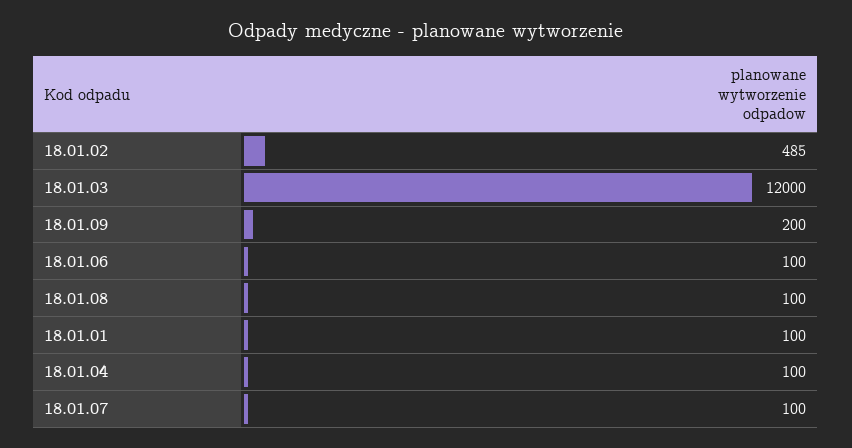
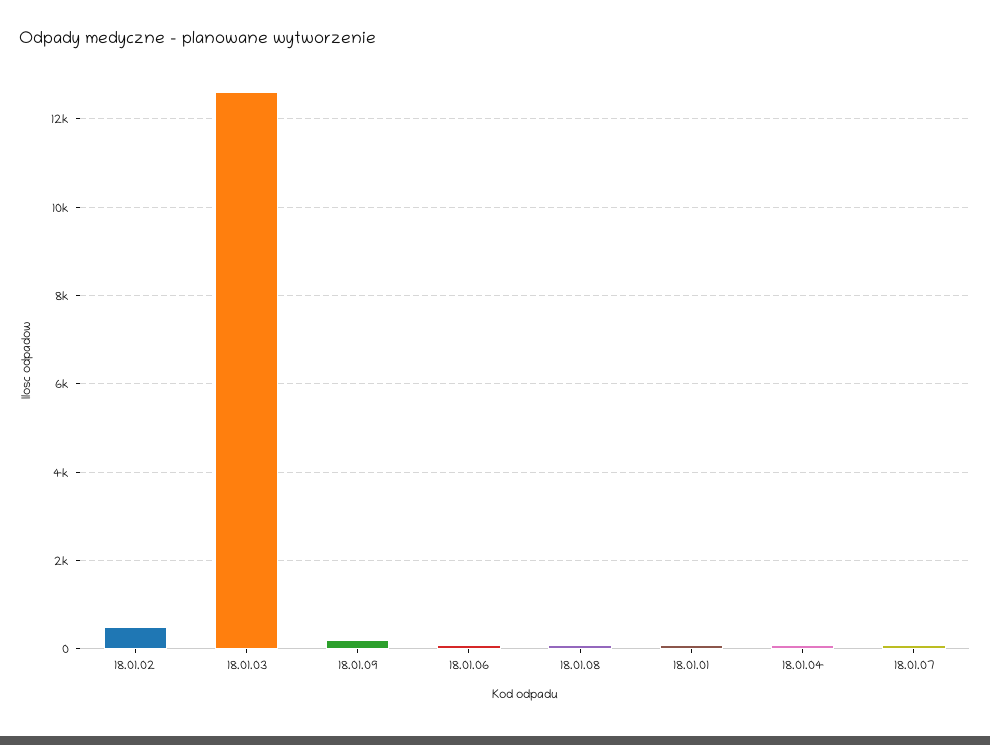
18.01.03: 12000 -> 12600

